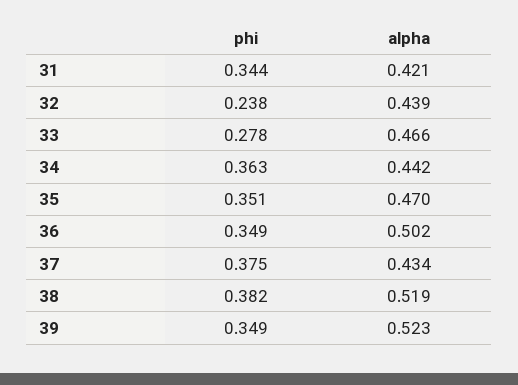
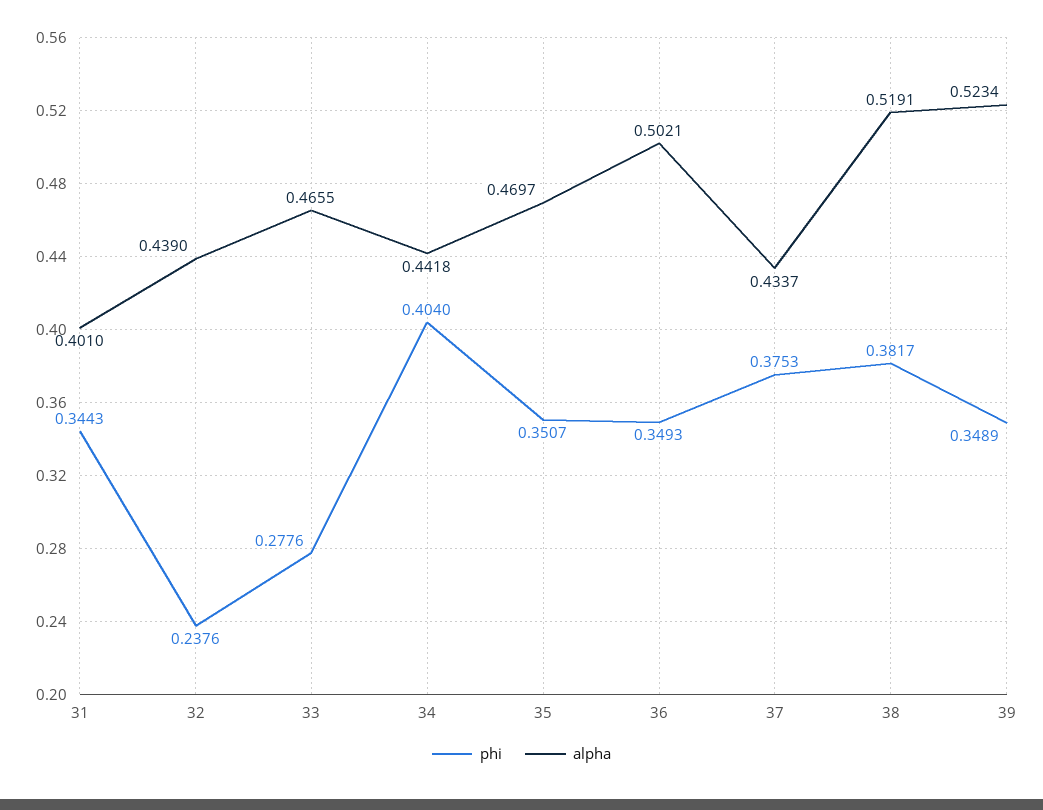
alpha, 31: 0.421 -> 0.401
phi, 34: 0.363 -> 0.404

